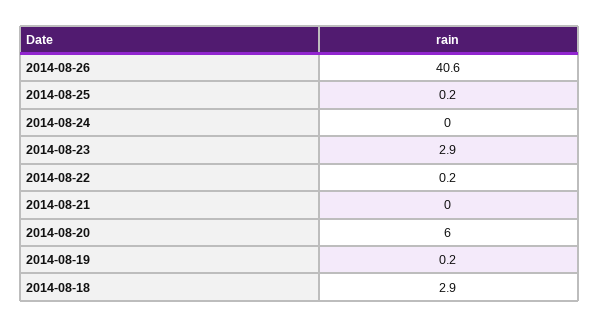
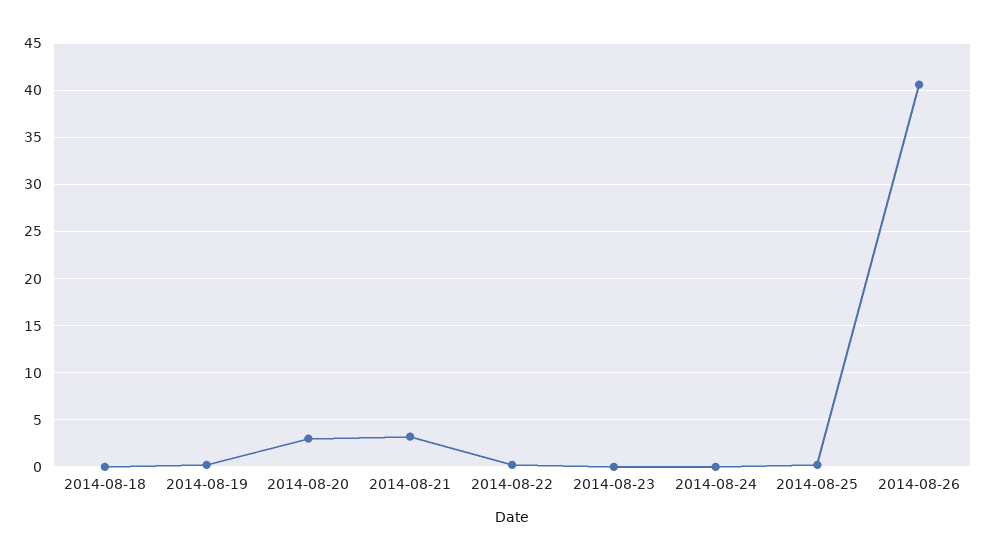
2014-08-23: 2.9 -> 0
2014-08-21: 0 -> 3
2014-08-20: 6 -> 3
2014-08-18: 2.9 -> 0

